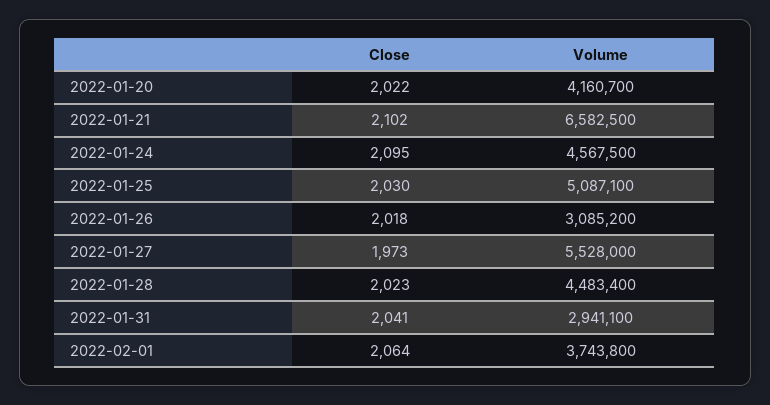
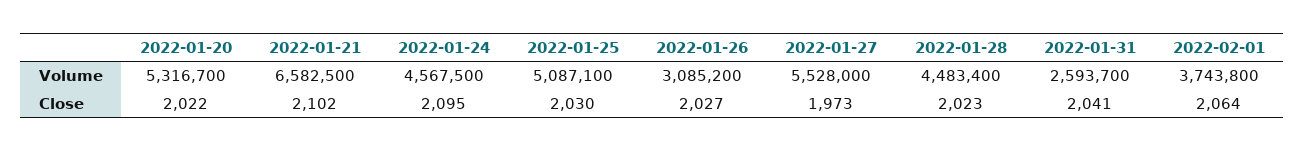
Volume, 2022-01-20: 4160700 -> 5316700
Close, 2022-01-26: 2018 -> 2027
Volume, 2022-01-31: 2941100 -> 2593700

